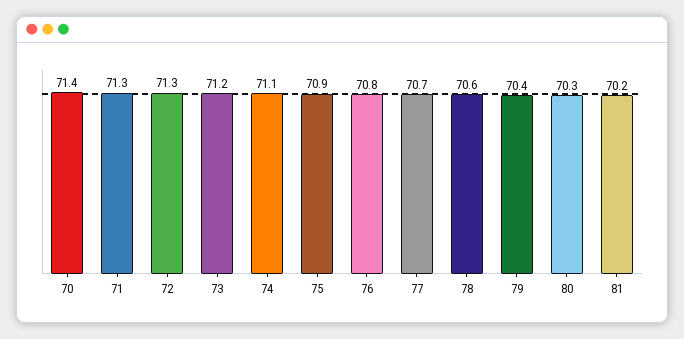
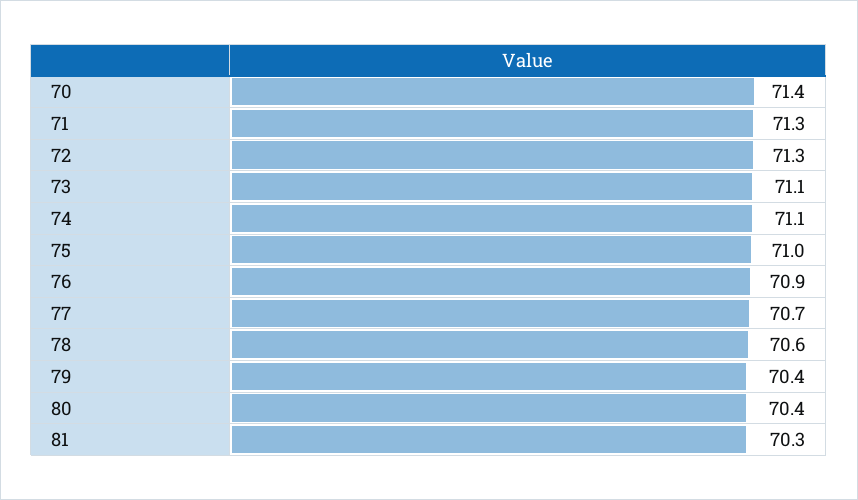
73: 71.2 -> 71.1
75: 70.9 -> 71
76: 70.8 -> 70.9
80: 70.3 -> 70.4
81: 70.2 -> 70.3

